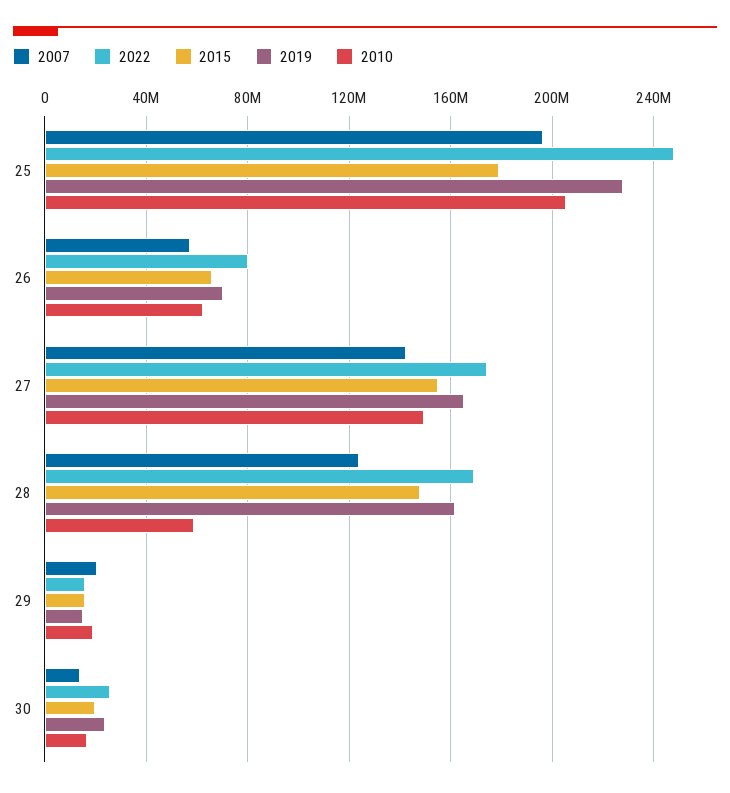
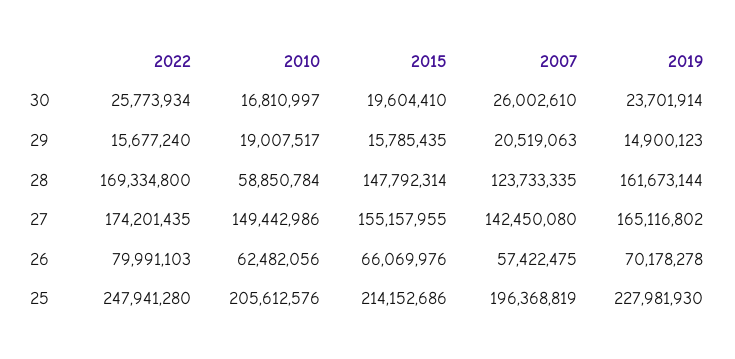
2015, 25: 180000000 -> 214152686
2007, 30: 15000000 -> 26002610

